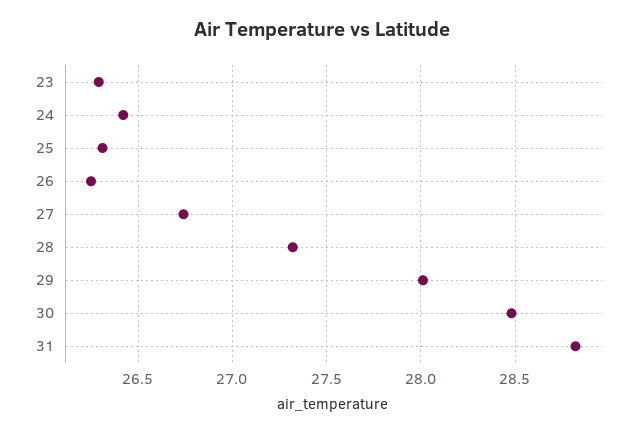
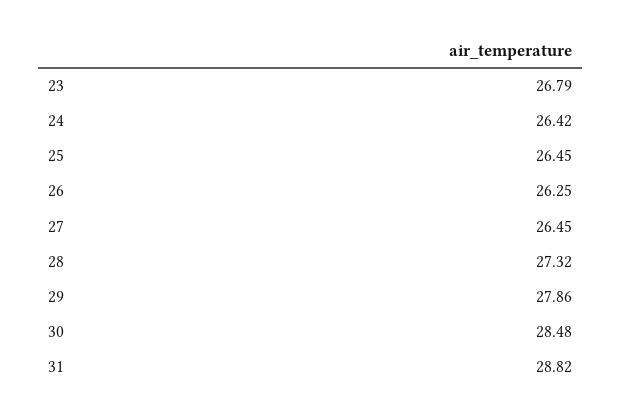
23: 26.3 -> 26.79
25: 26.3 -> 26.45
27: 26.75 -> 26.45
29: 28 -> 27.86

